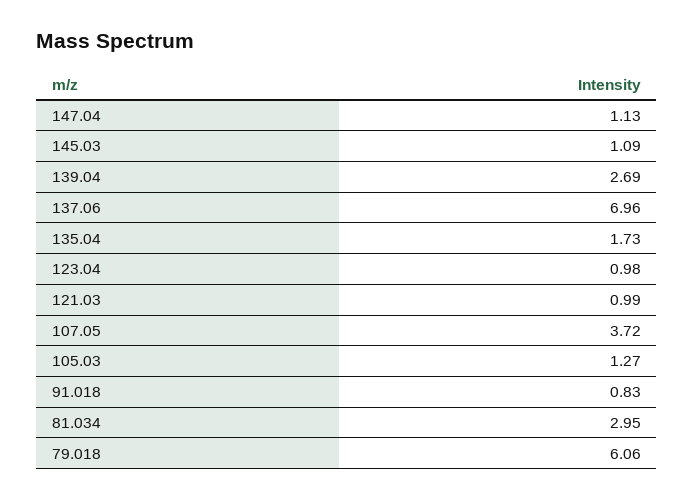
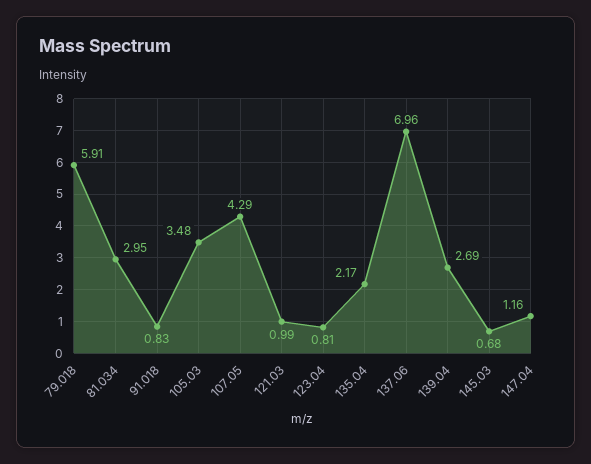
147.04: 1.13 -> 1.16
145.03: 1.09 -> 0.68
135.04: 1.73 -> 2.17
123.04: 0.98 -> 0.81
107.05: 3.72 -> 4.29
105.03: 1.27 -> 3.48
79.018: 6.06 -> 5.91

